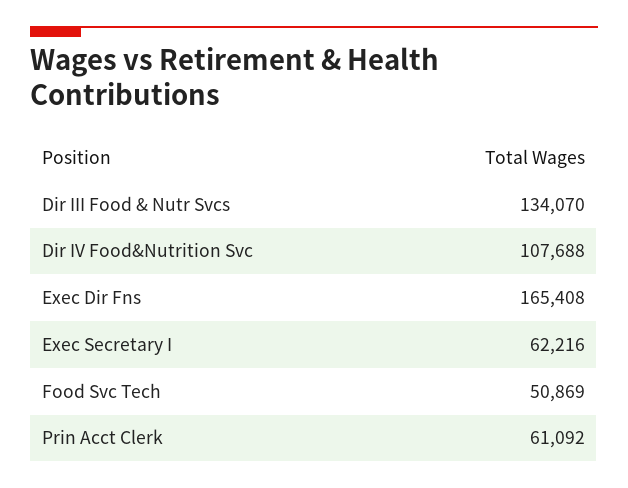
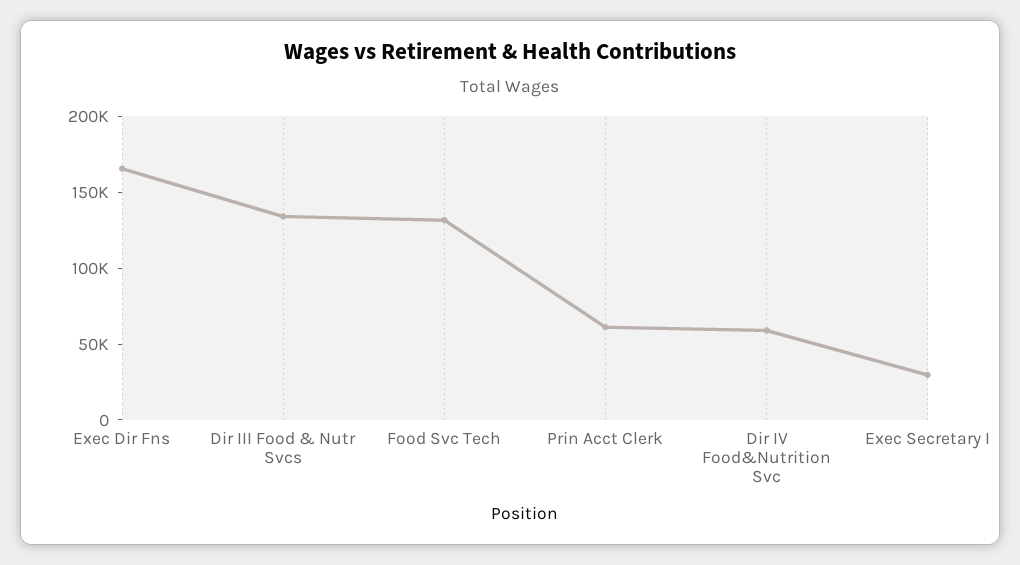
Dir IV Food&Nutrition Svc: 107688 -> 60000
Exec Secretary I: 62216 -> 30000
Food Svc Tech: 50869 -> 130000

